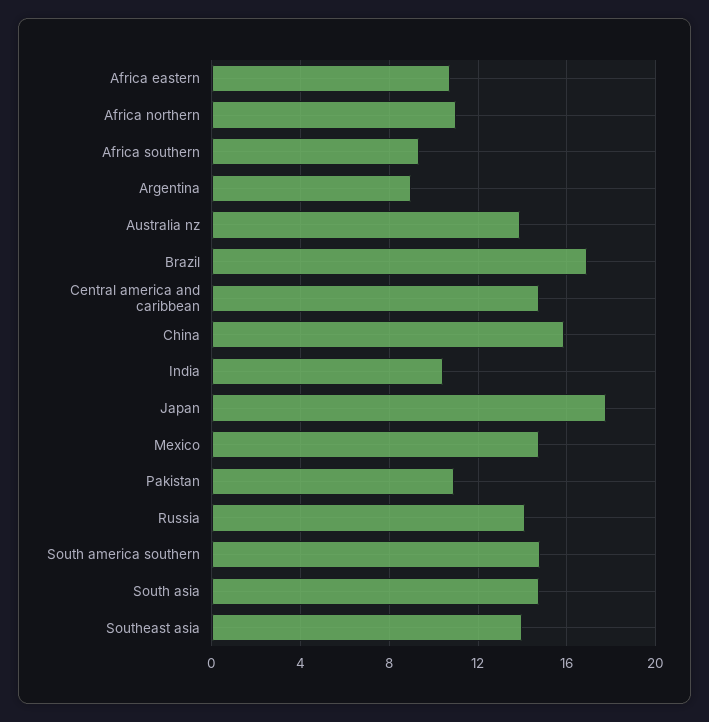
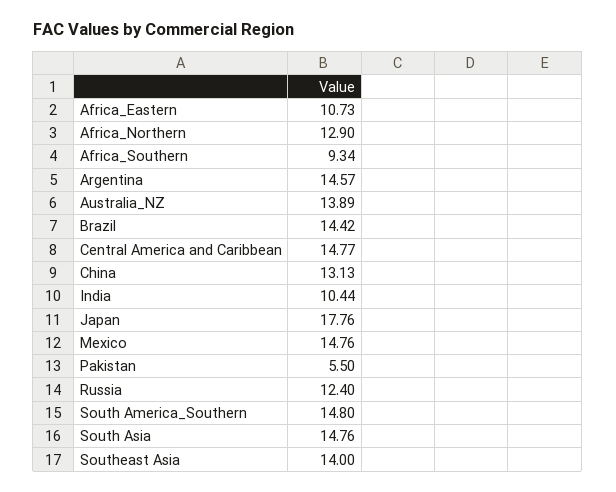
Africa northern: 11 -> 12.9
Argentina: 9 -> 14.57
Brazil: 17 -> 14.42
China: 16 -> 13.13
Pakistan: 11 -> 5.5
Russia: 14 -> 12.4

